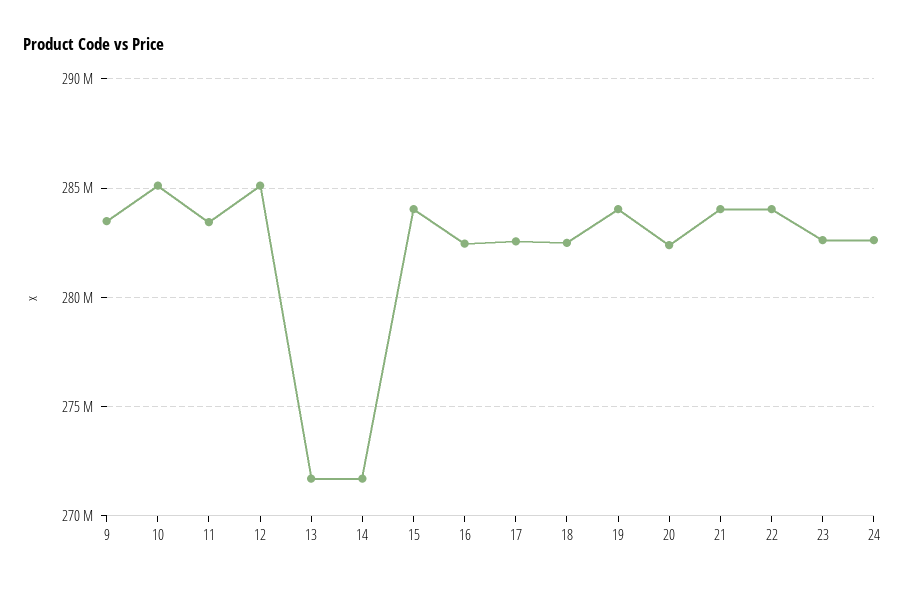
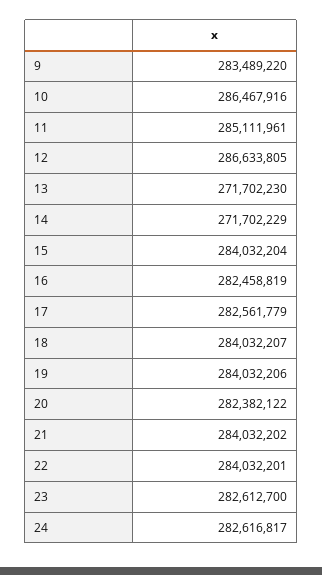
10: 285000000 -> 286467916
11: 283500000 -> 285111961
12: 285000000 -> 286633805
18: 282500000 -> 284032207

